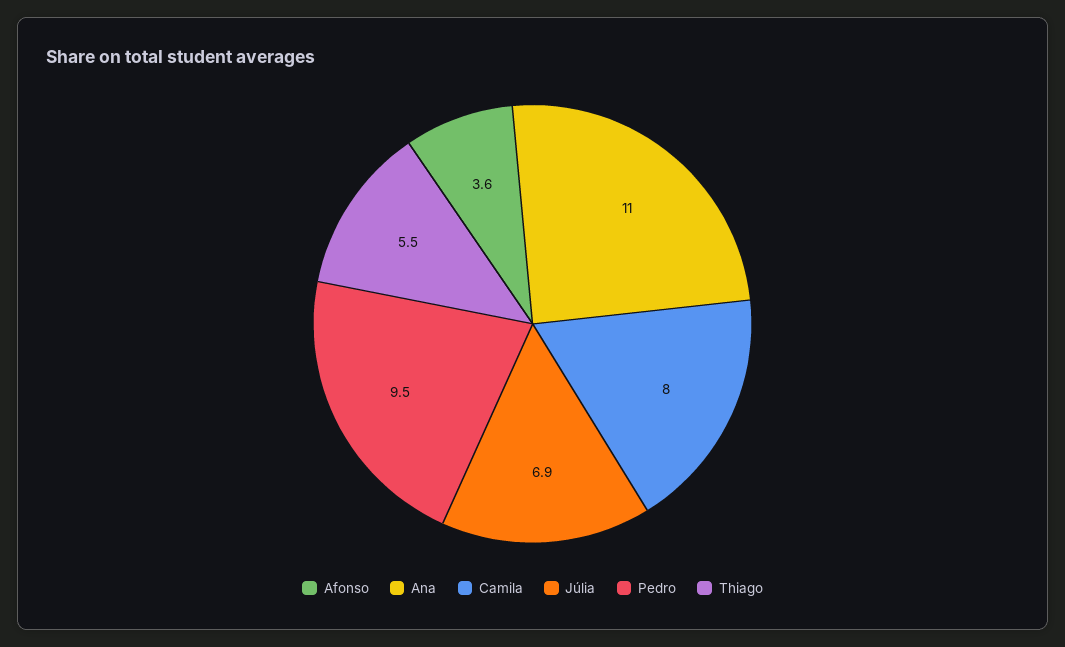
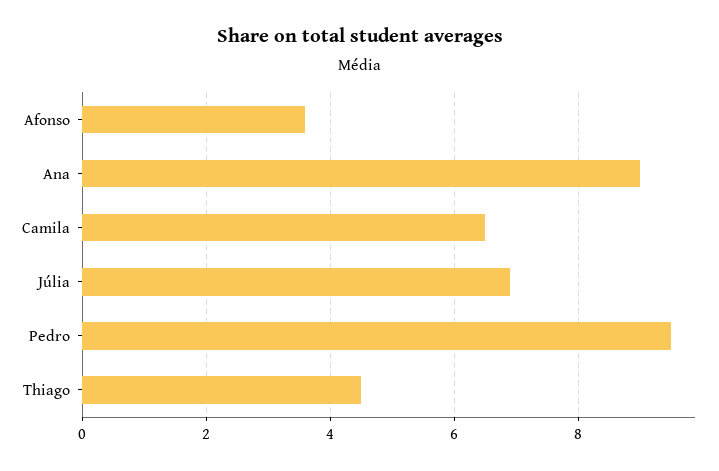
Ana: 11 -> 9
Camila: 8 -> 6.5
Thiago: 5.5 -> 4.5

